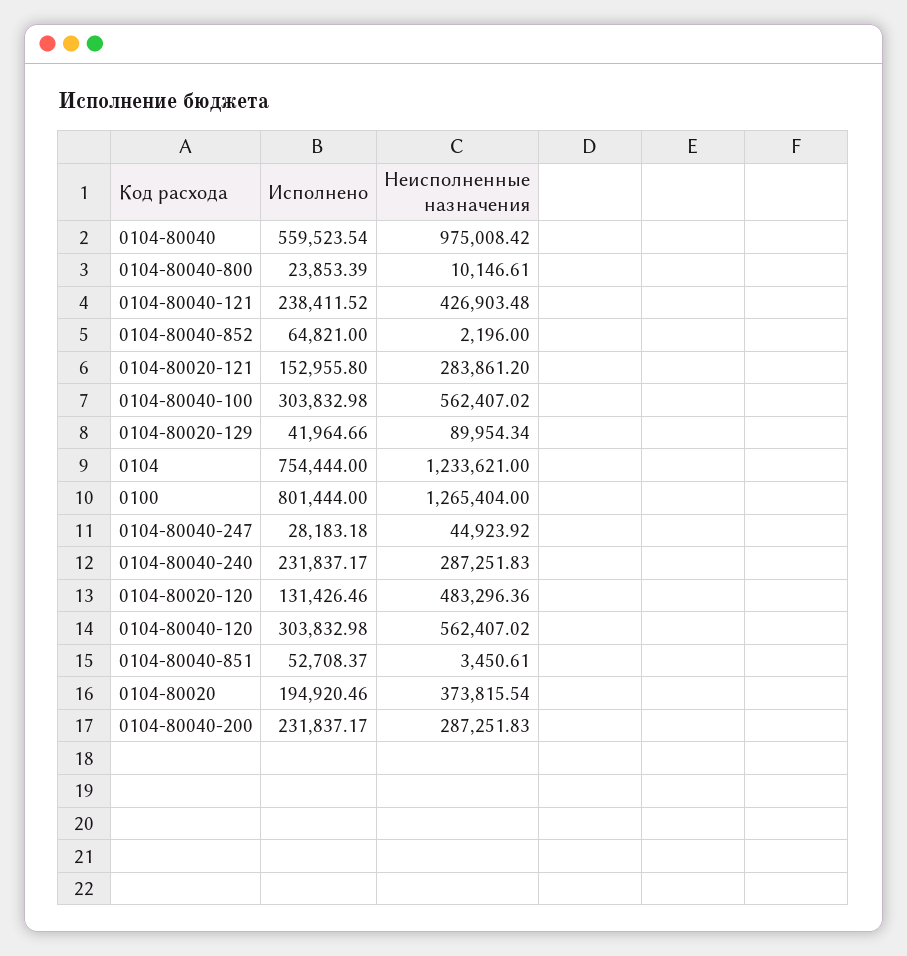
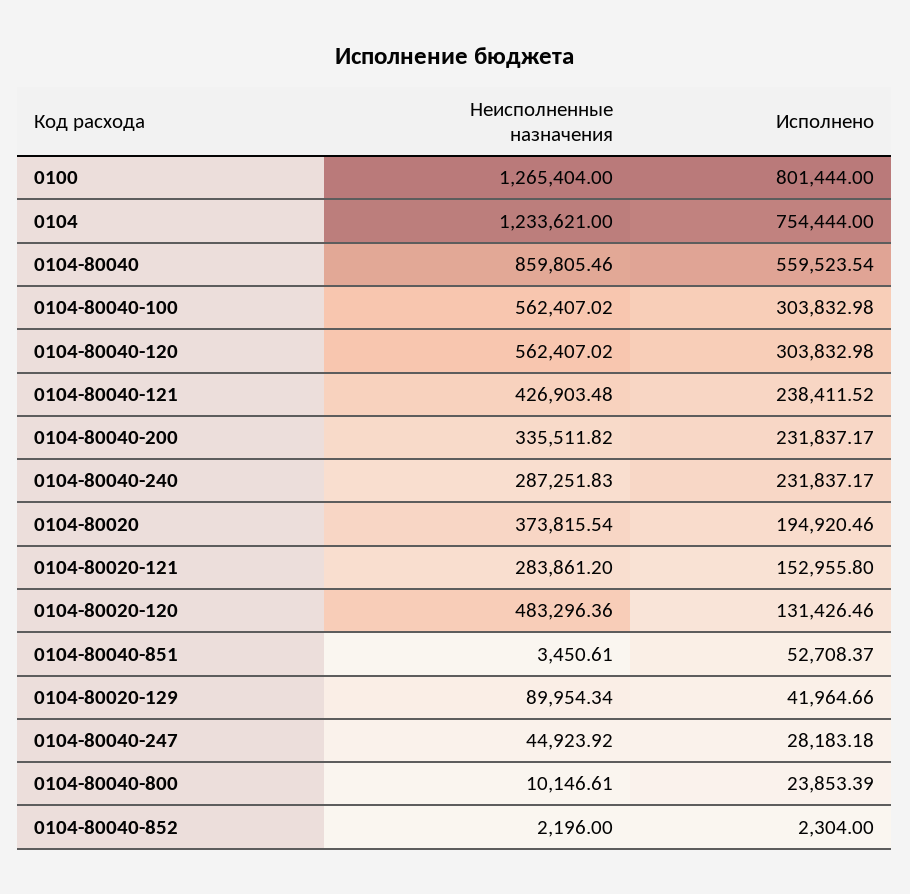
Неисполненные назначения, 0104-80040: 975008.42 -> 859805.46
Исполнено, 0104-80040-852: 64821 -> 2304
Неисполненные назначения, 0104-80040-200: 287251.83 -> 335511.82

